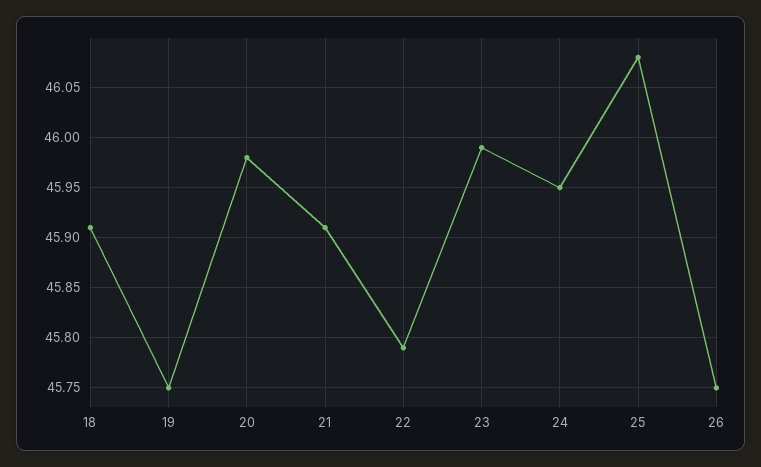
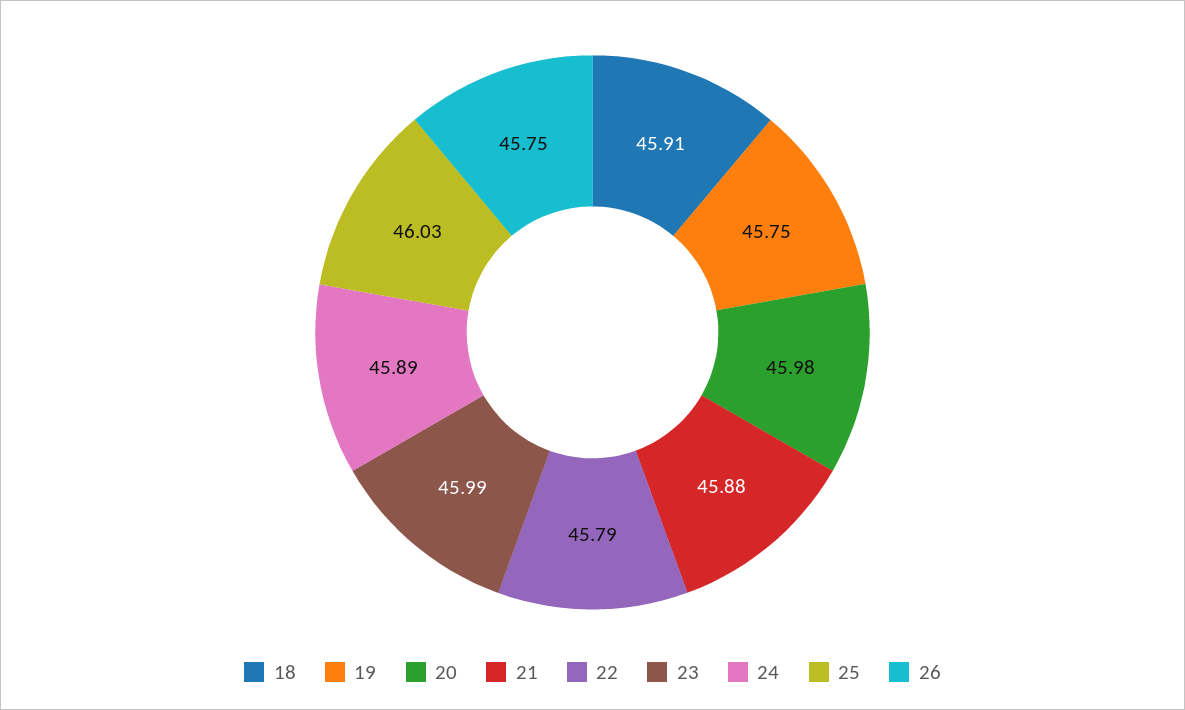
21: 45.91 -> 45.88
24: 45.95 -> 45.89
25: 46.08 -> 46.03

